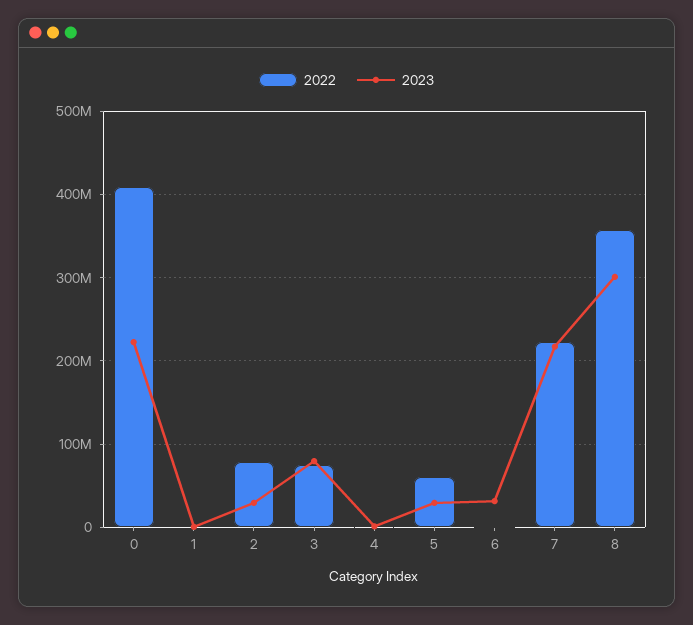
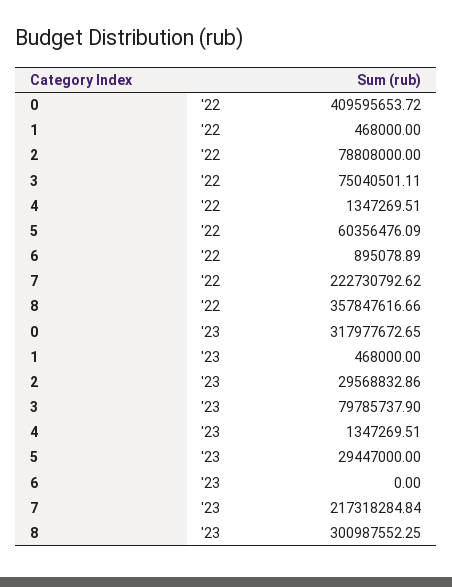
2023, 0: 220000000 -> 317977672.65
2023, 6: 30000000 -> 0

